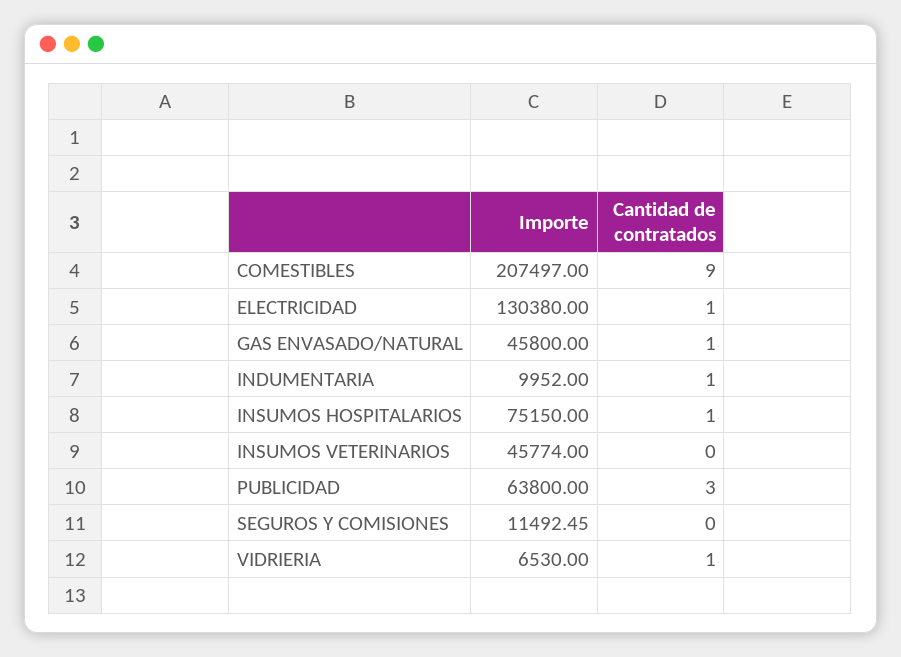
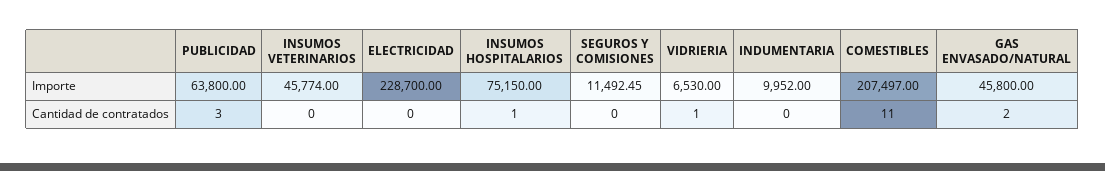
Cantidad de contratados, COMESTIBLES: 9 -> 11
Importe, ELECTRICIDAD: 130380 -> 228700
Cantidad de contratados, ELECTRICIDAD: 1 -> 0
Cantidad de contratados, GAS ENVASADO/NATURAL: 1 -> 2
Cantidad de contratados, INDUMENTARIA: 1 -> 0

